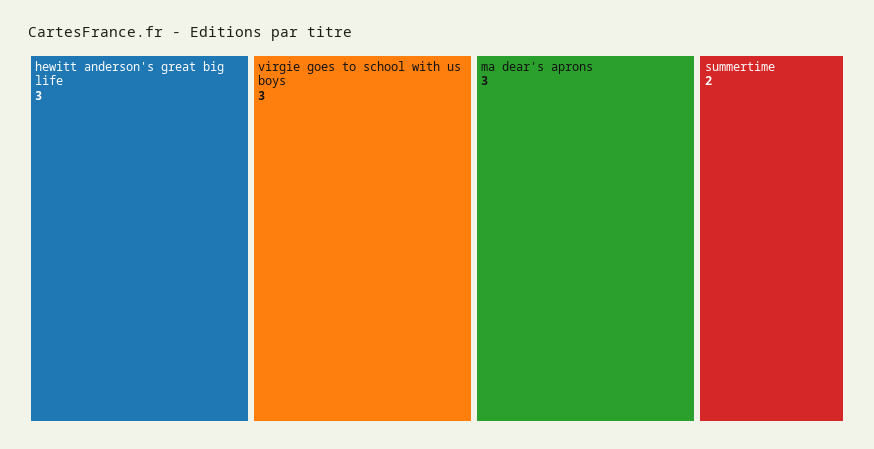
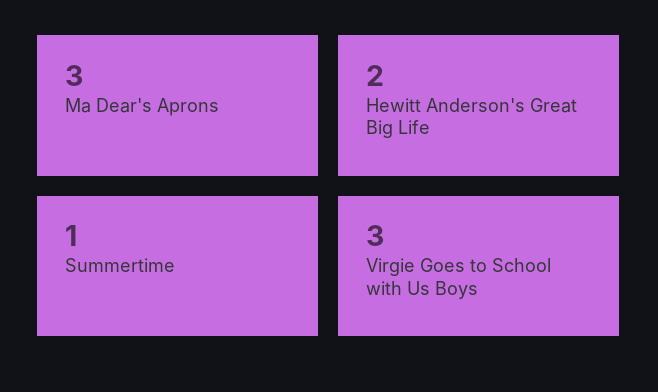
hewitt anderson's great big life: 3 -> 2
summertime: 2 -> 1

